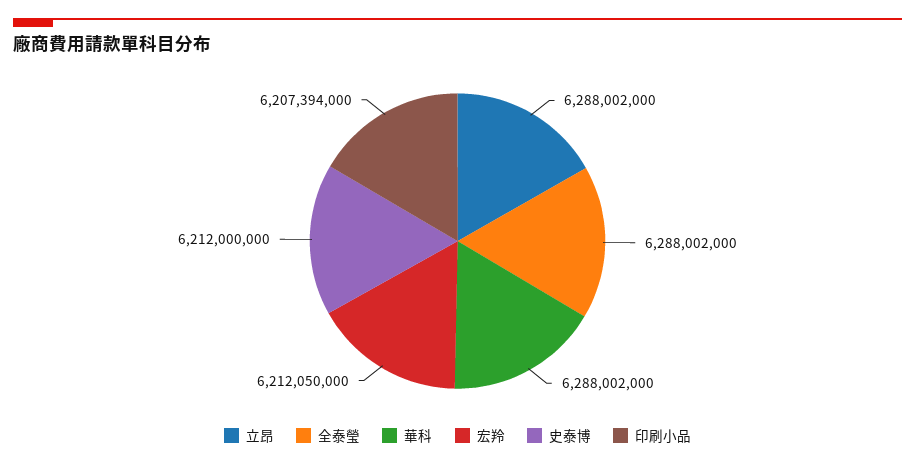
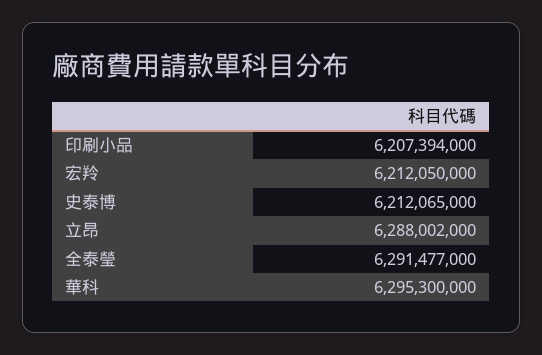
全泰瑩: 6288002000 -> 6291477000
華科: 6288002000 -> 6295300000
史泰博: 6212000000 -> 6212065000

